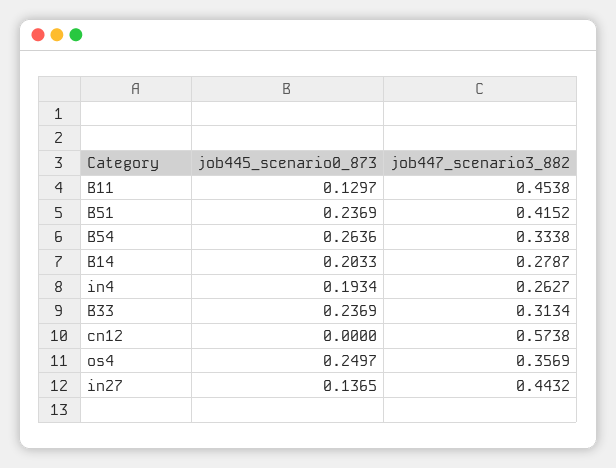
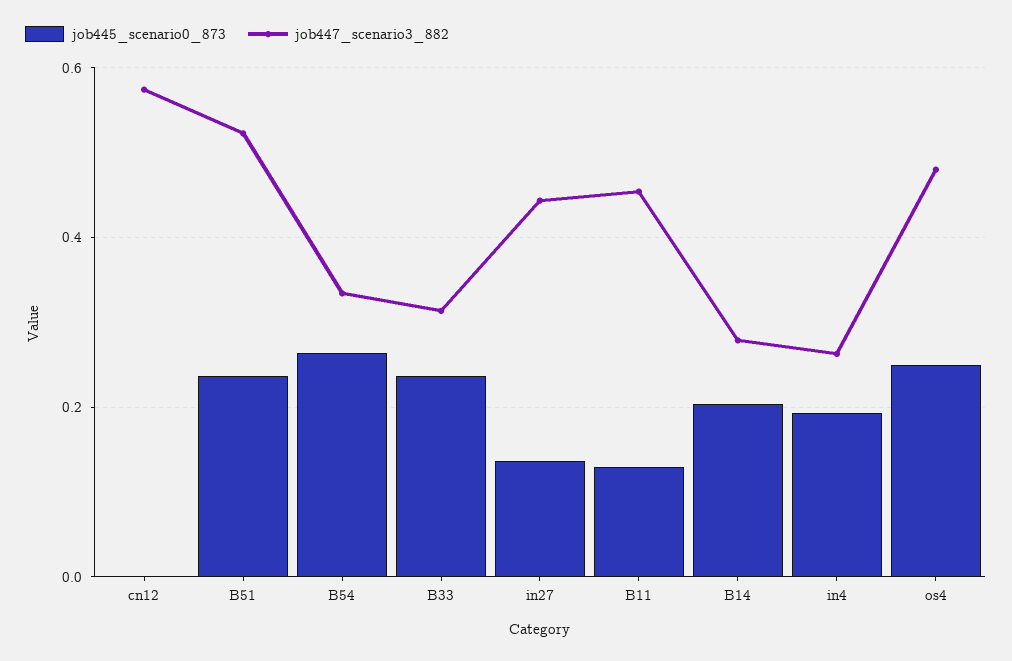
job447_scenario3_882, B51: 0.4152 -> 0.52
job447_scenario3_882, os4: 0.3569 -> 0.48

